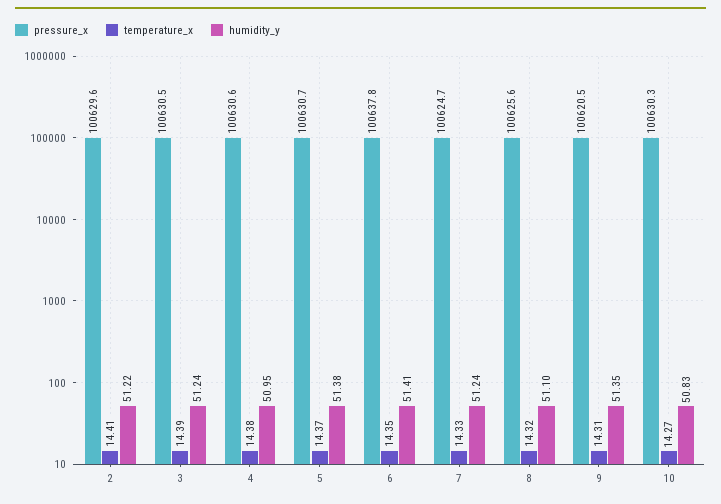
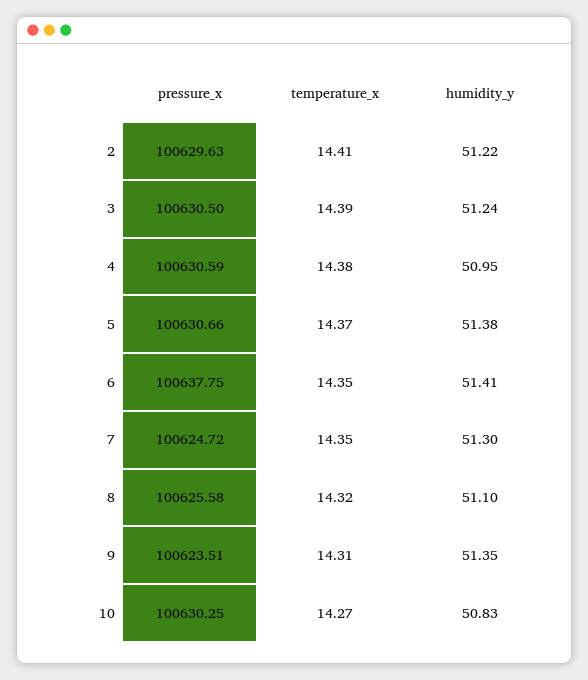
temperature_x, 7: 14.33 -> 14.35
humidity_y, 7: 51.24 -> 51.3
pressure_x, 9: 100620.5 -> 100623.51

